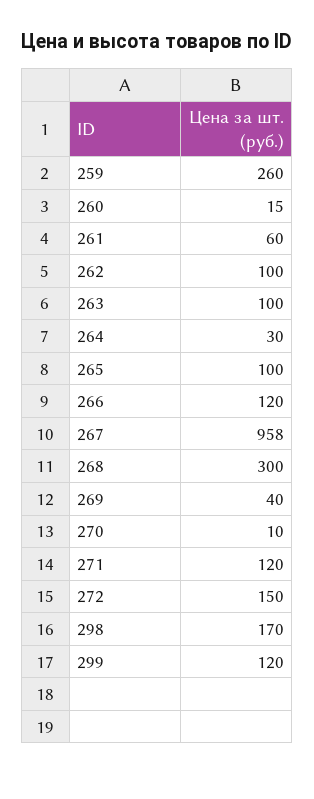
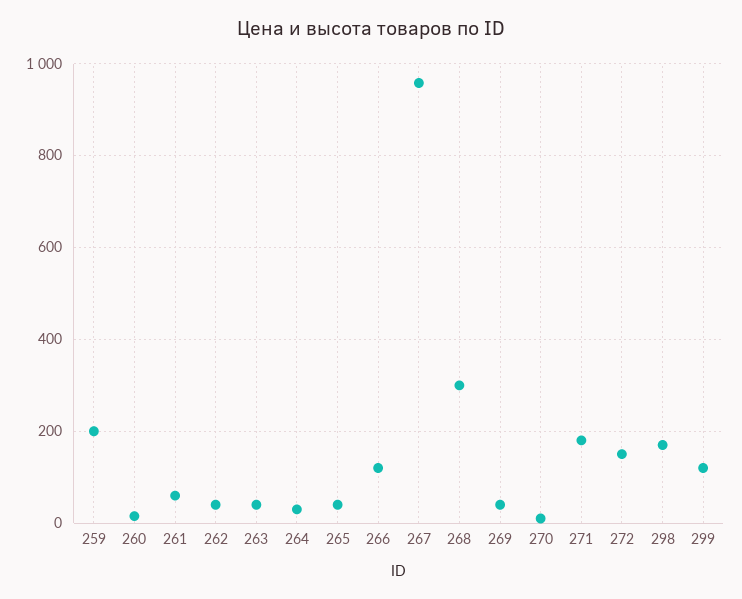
259: 260 -> 200
262: 100 -> 40
263: 100 -> 40
265: 100 -> 40
271: 120 -> 180

